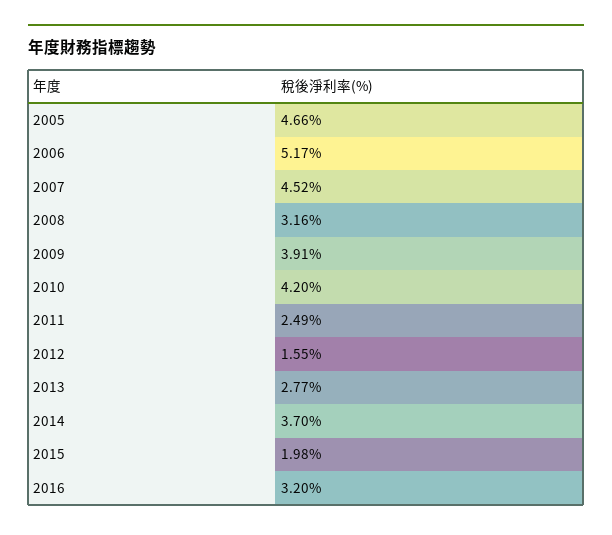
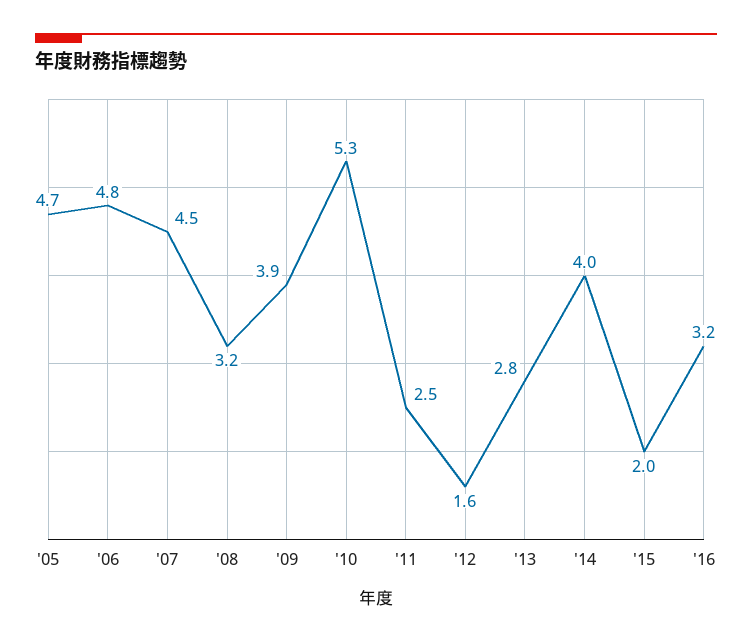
2006: 5.17 -> 4.8
2010: 4.2 -> 5.3
2014: 3.7 -> 4

